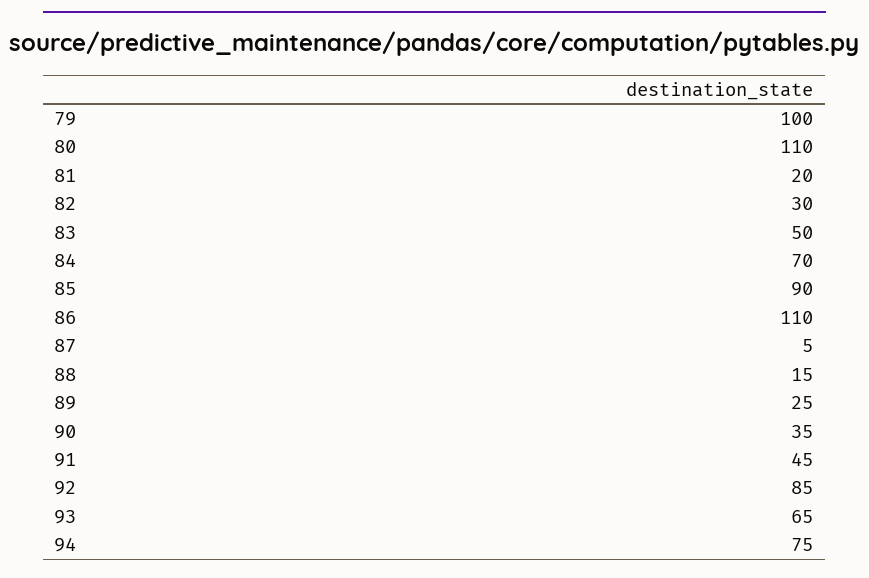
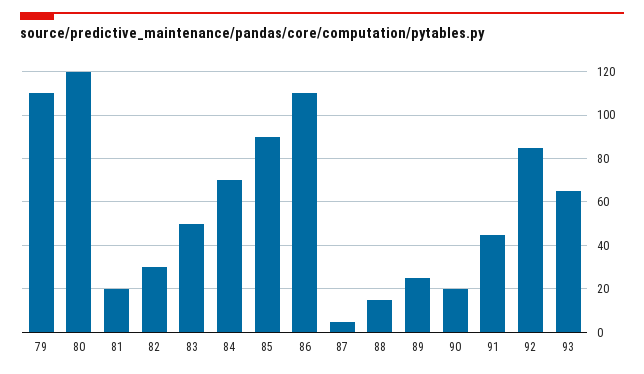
79: 100 -> 110
80: 110 -> 120
90: 35 -> 20
94: 75 -> none

